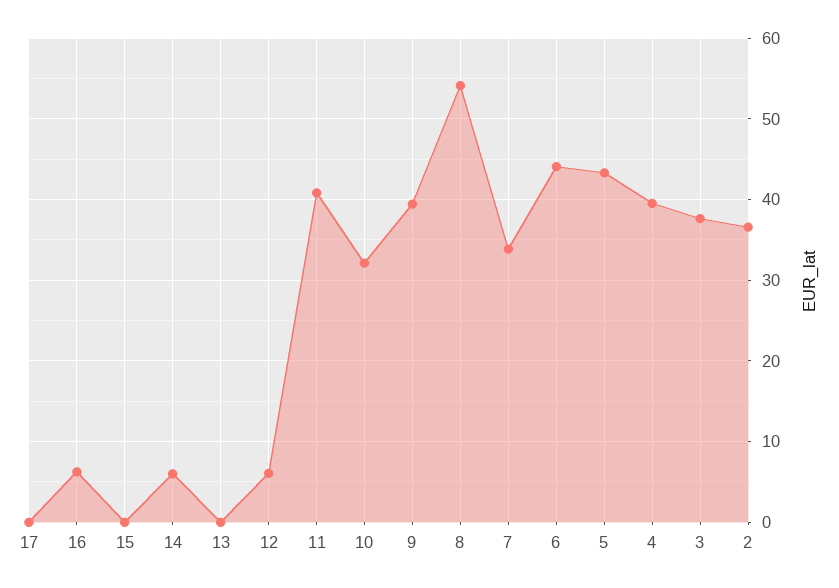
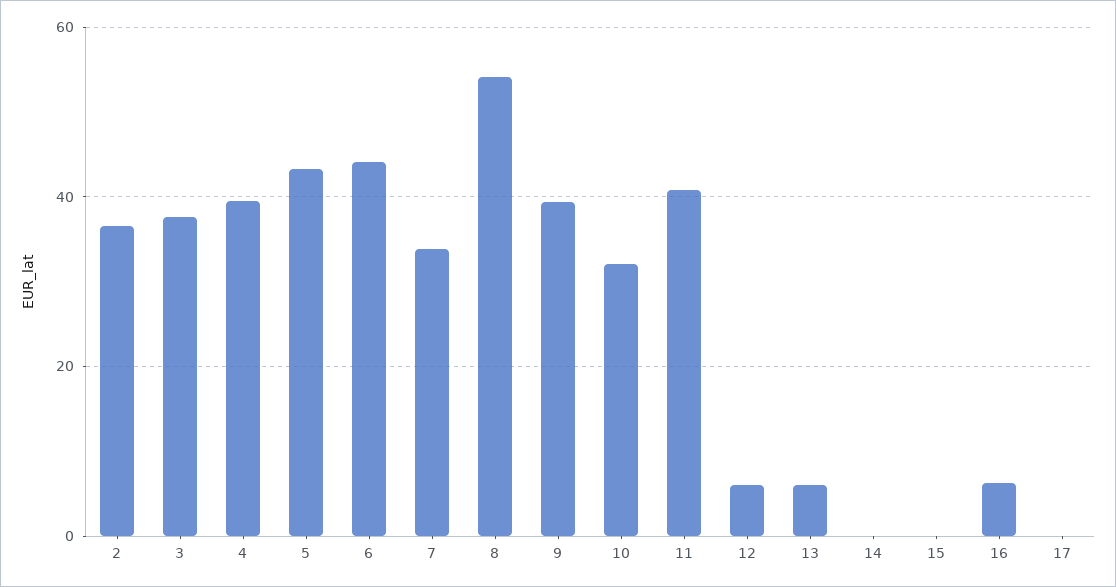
14: 6 -> 0
13: 0 -> 6

